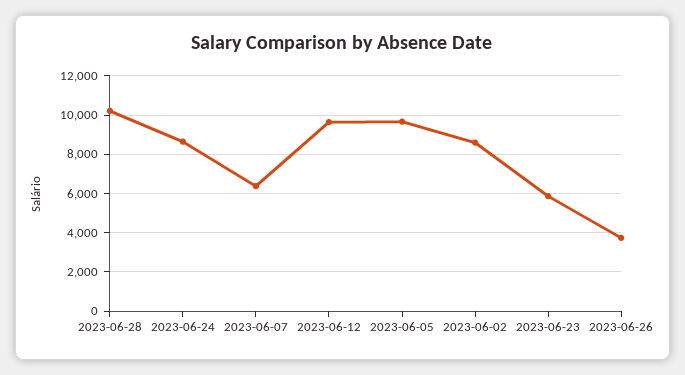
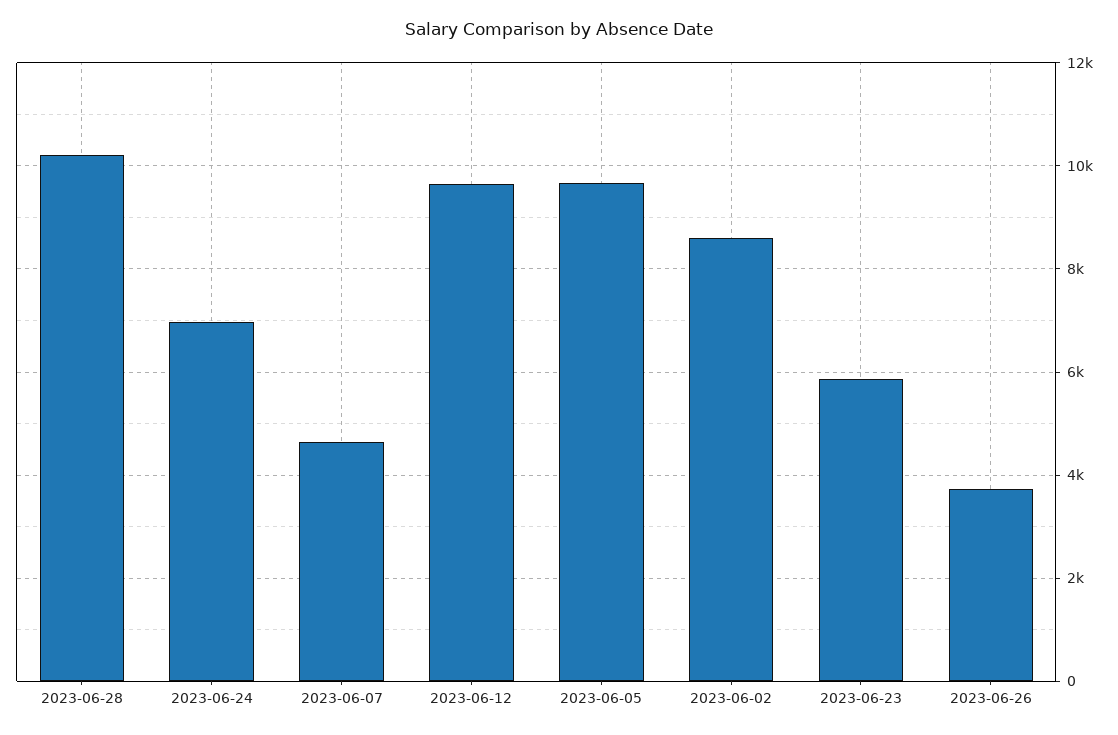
2023-06-24: 8500 -> 7000
2023-06-07: 6500 -> 4600

